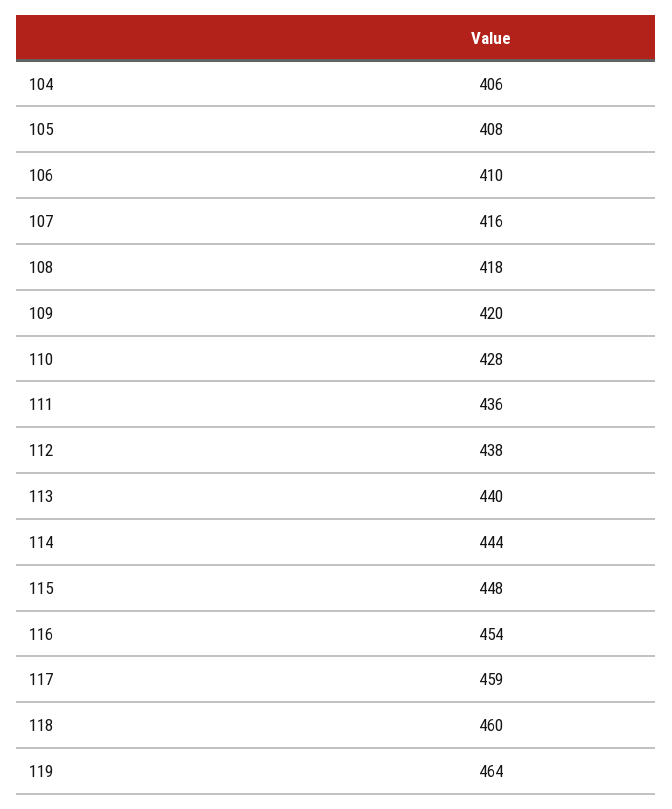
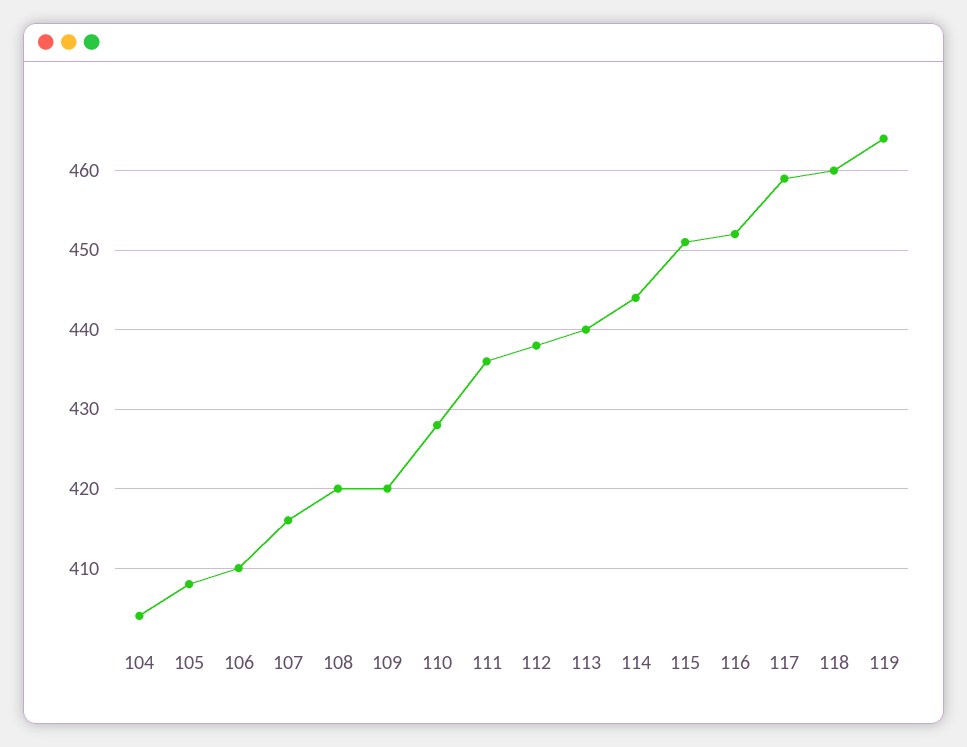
104: 406 -> 404
108: 418 -> 420
115: 448 -> 451
116: 454 -> 452

